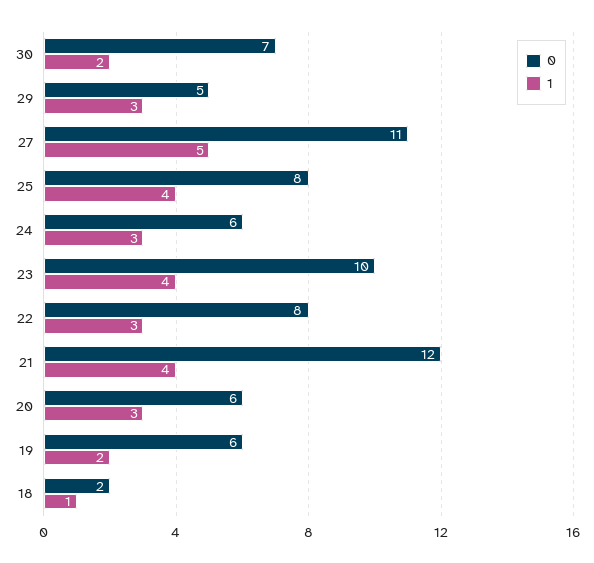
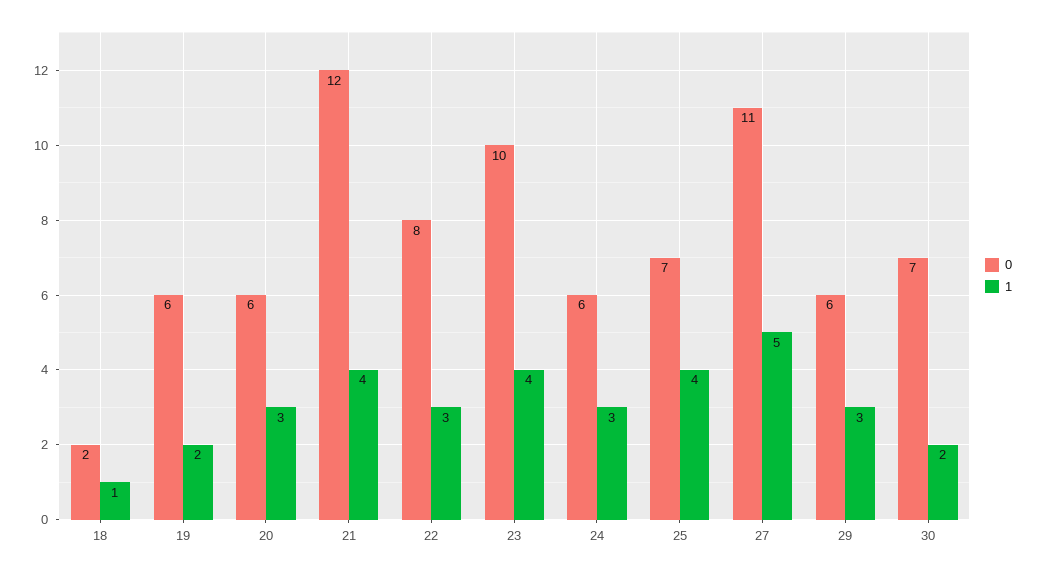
0, 29: 5 -> 6
0, 25: 8 -> 7

